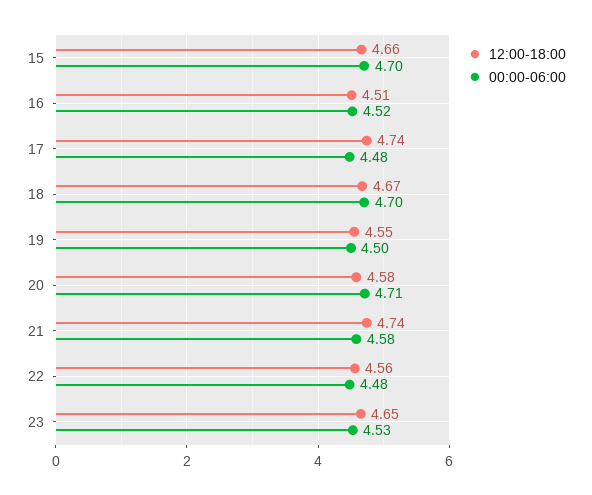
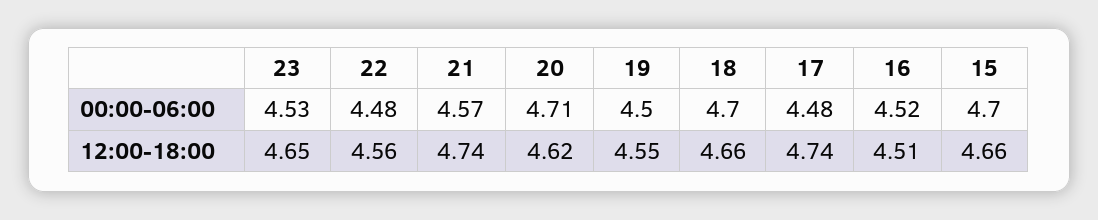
12:00-18:00, 18: 4.67 -> 4.66
12:00-18:00, 20: 4.58 -> 4.62
00:00-06:00, 21: 4.58 -> 4.57

